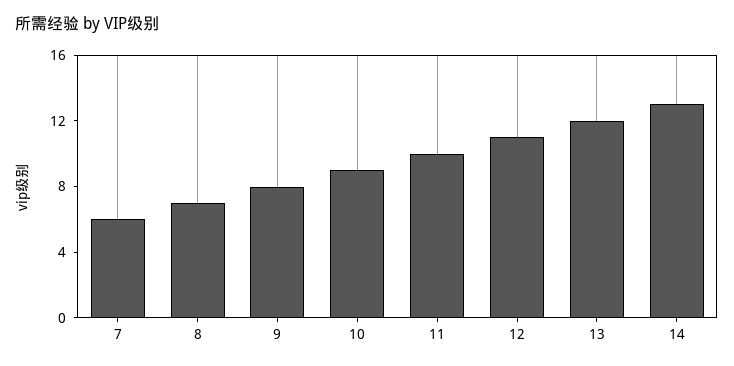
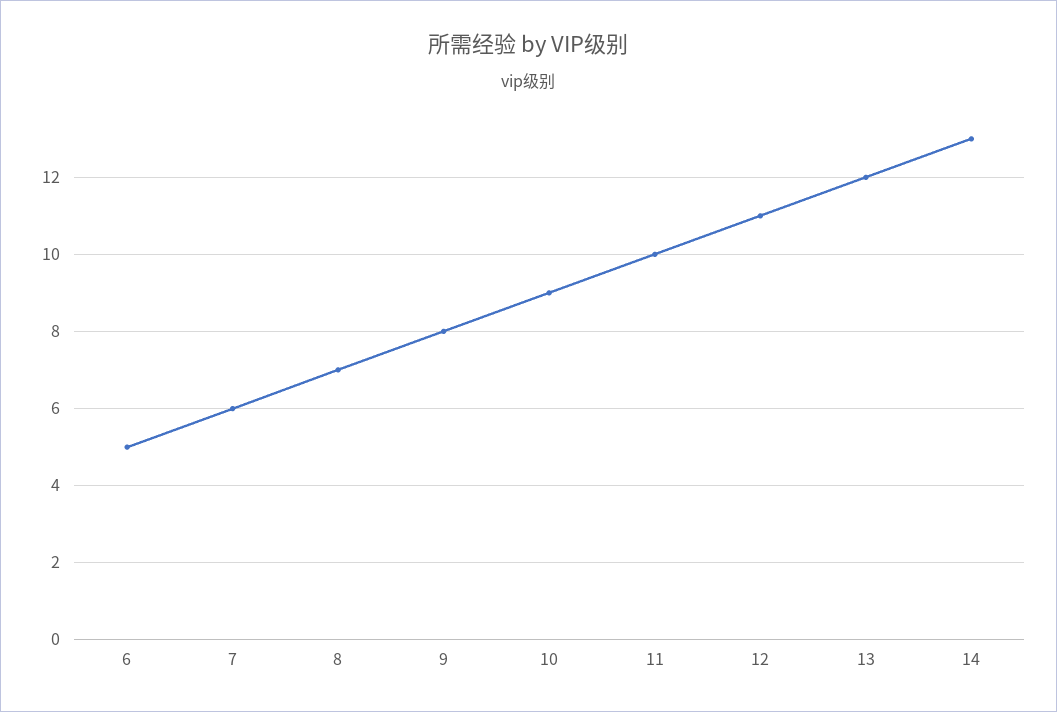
6: none -> 5

